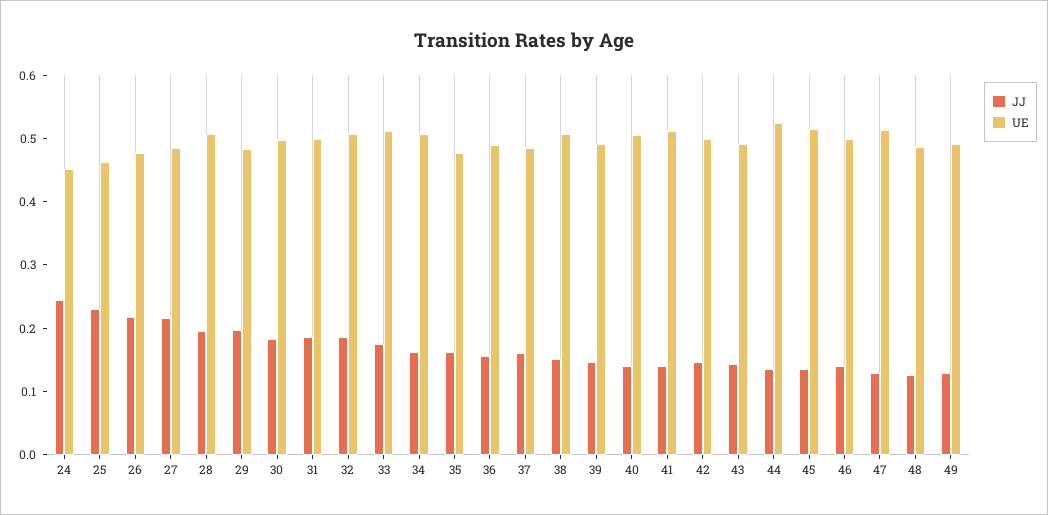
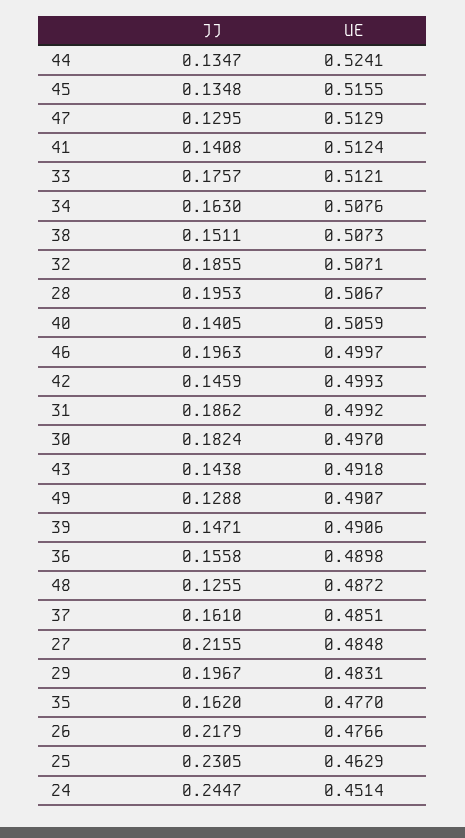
JJ, 46: 0.14 -> 0.1963

